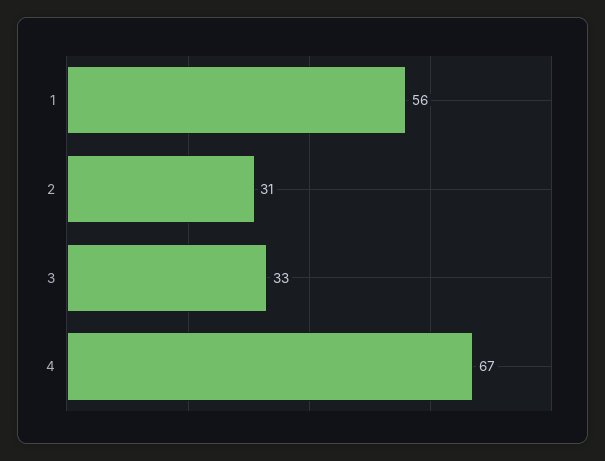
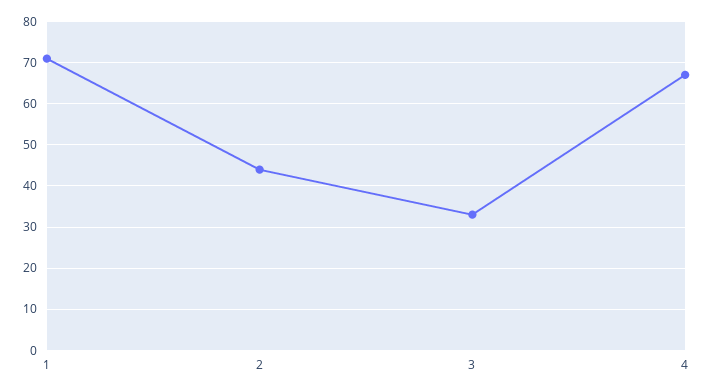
1: 56 -> 70
2: 31 -> 45

